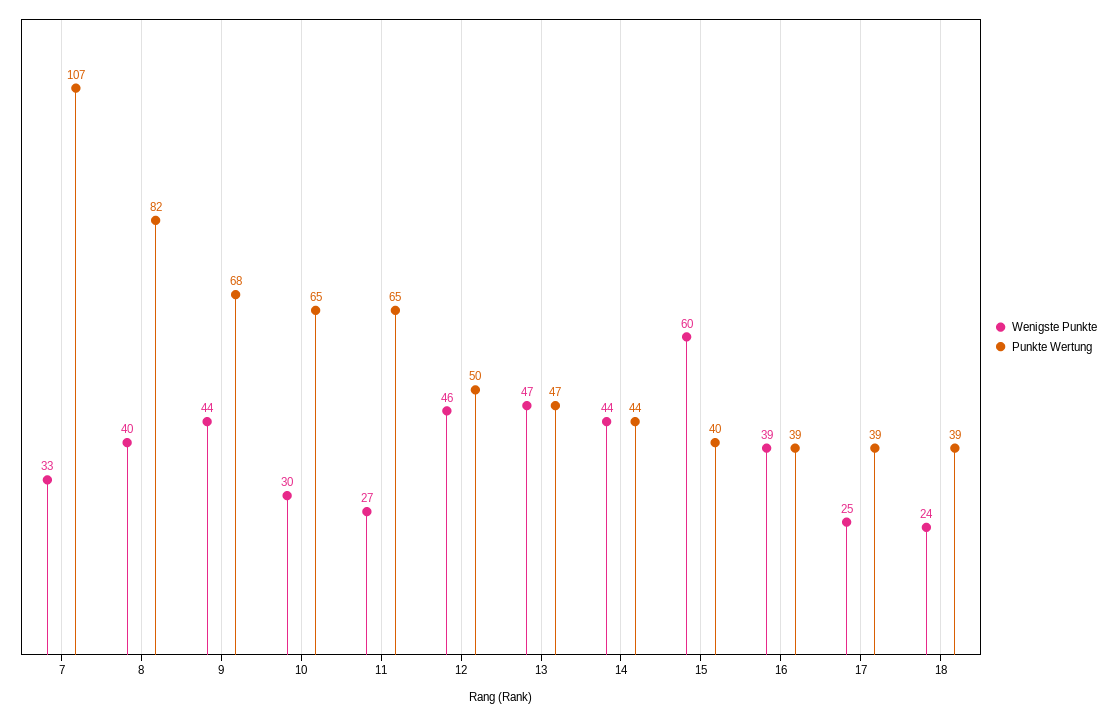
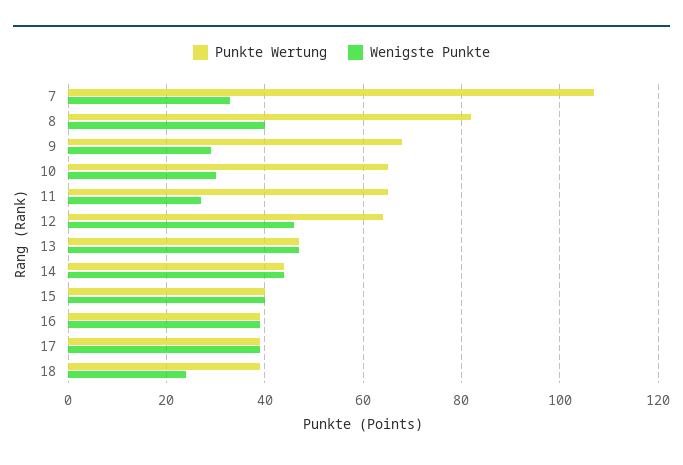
Wenigste Punkte, 9: 44 -> 30
Punkte Wertung, 12: 50 -> 65
Wenigste Punkte, 15: 60 -> 40
Wenigste Punkte, 17: 25 -> 40

